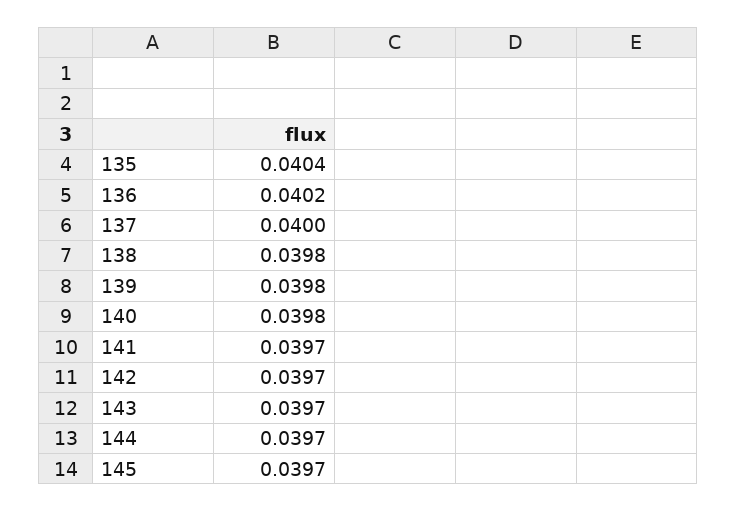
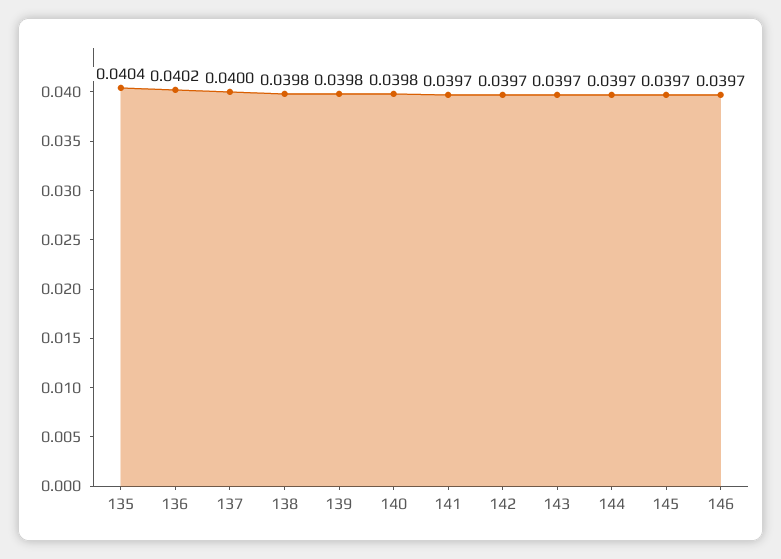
146: none -> 0.0397

